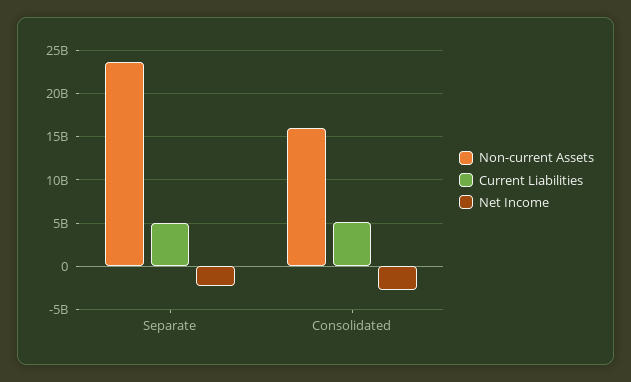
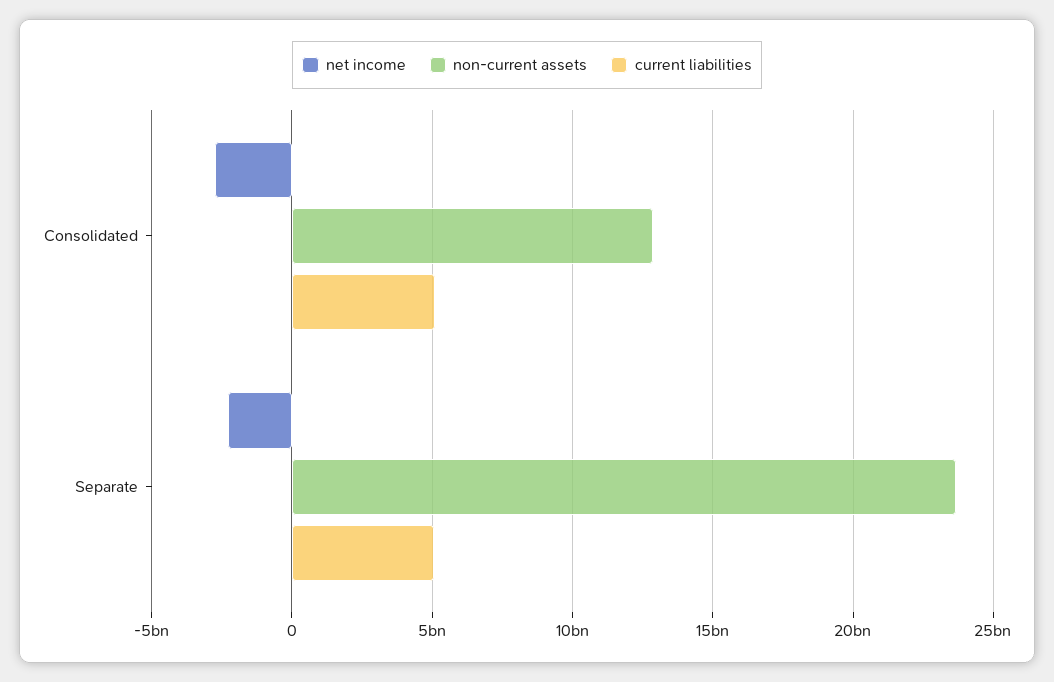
Non-current Assets, Consolidated: 16000000000 -> 13000000000

